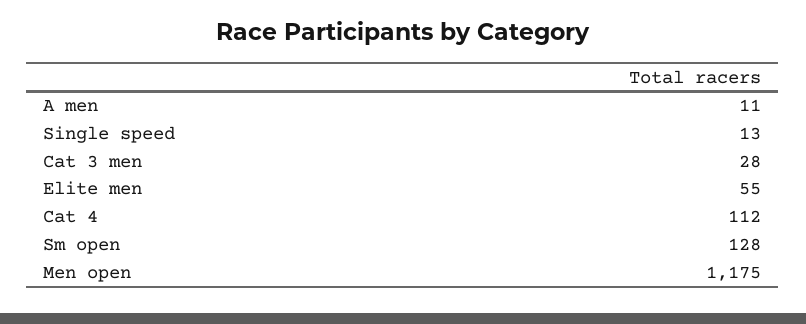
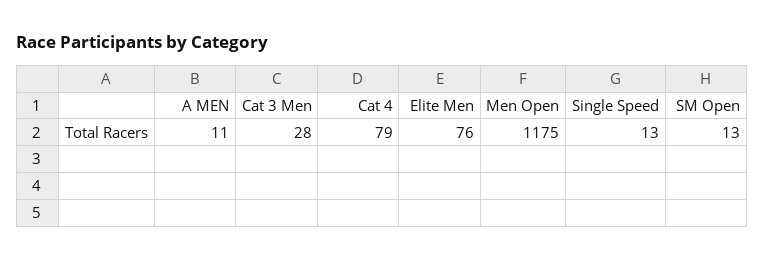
Elite men: 55 -> 76
Cat 4: 112 -> 79
Sm open: 128 -> 13

